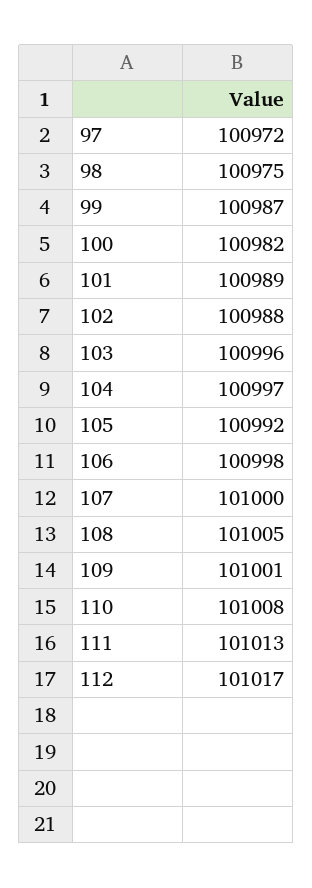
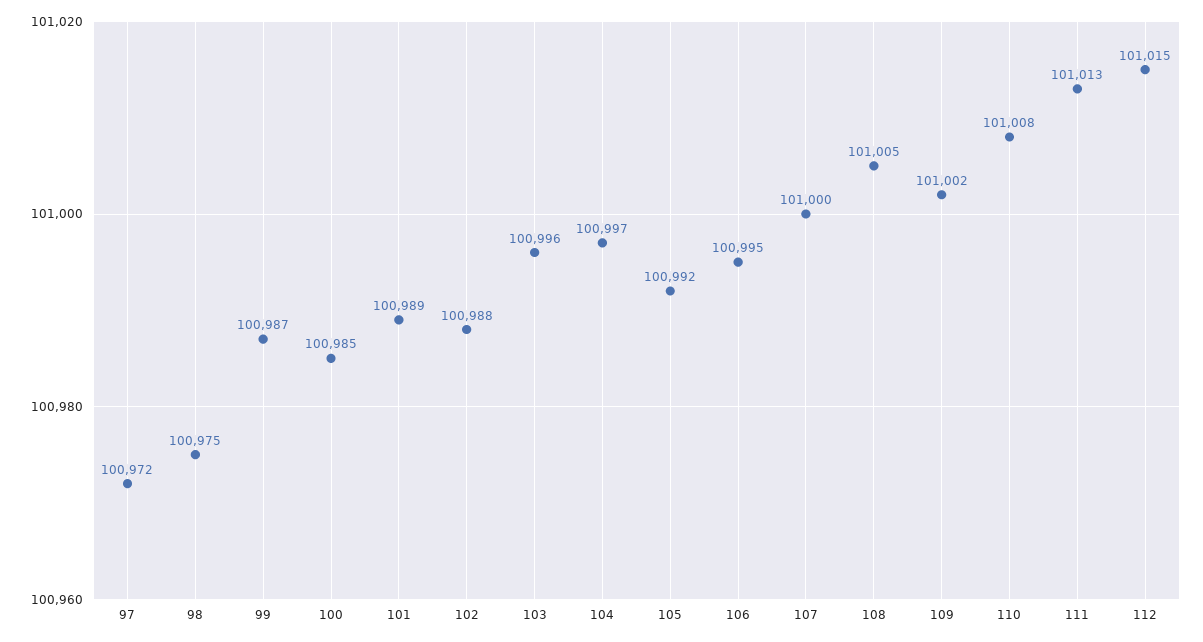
100: 100982 -> 100985
106: 100998 -> 100995
109: 101001 -> 101002
112: 101017 -> 101015

